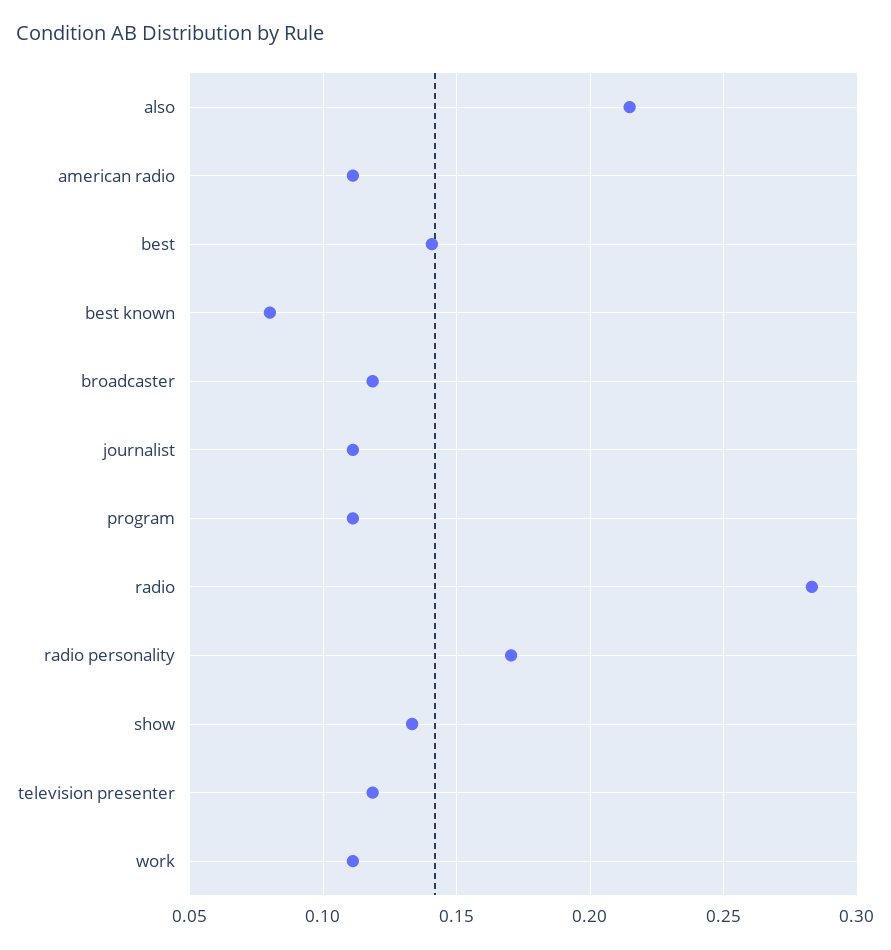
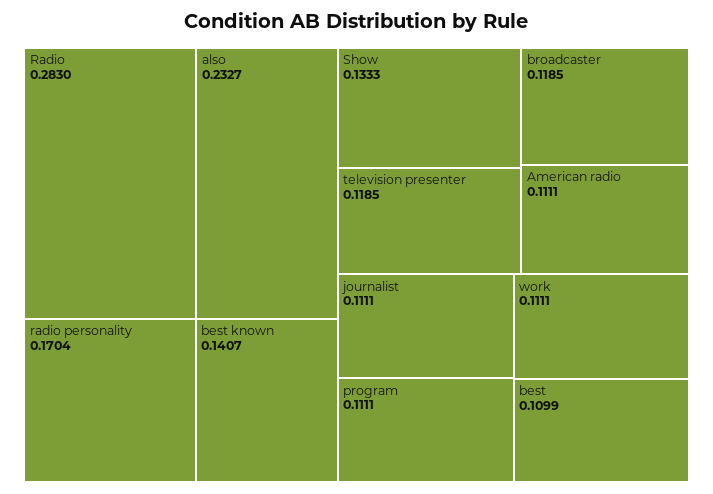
also: 0.215 -> 0.2327
best: 0.14 -> 0.1099
best known: 0.08 -> 0.1407

